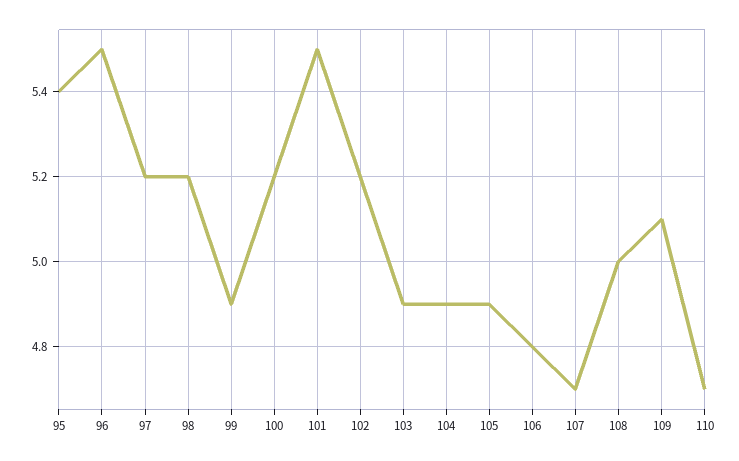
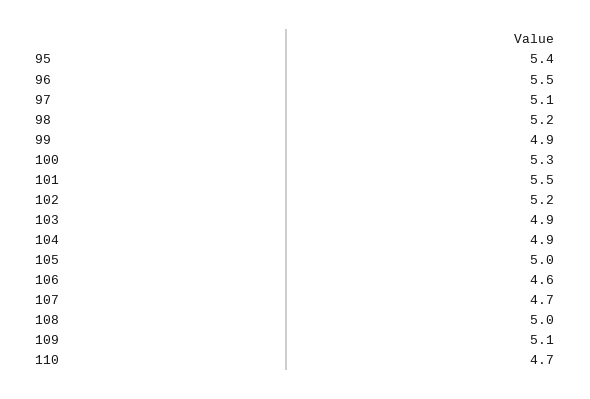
97: 5.2 -> 5.1
100: 5.2 -> 5.3
105: 4.9 -> 5
106: 4.8 -> 4.6

